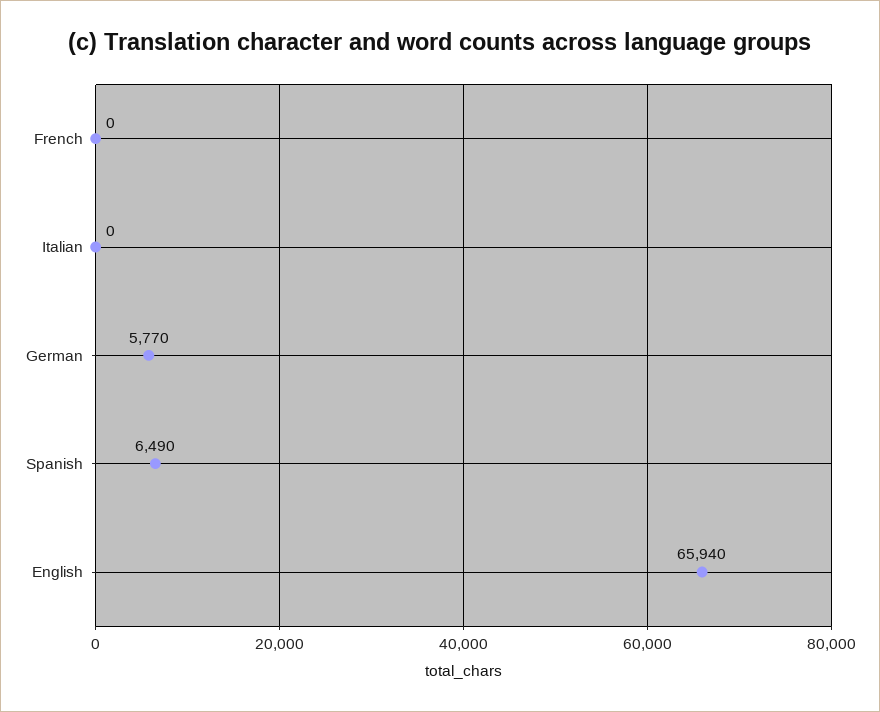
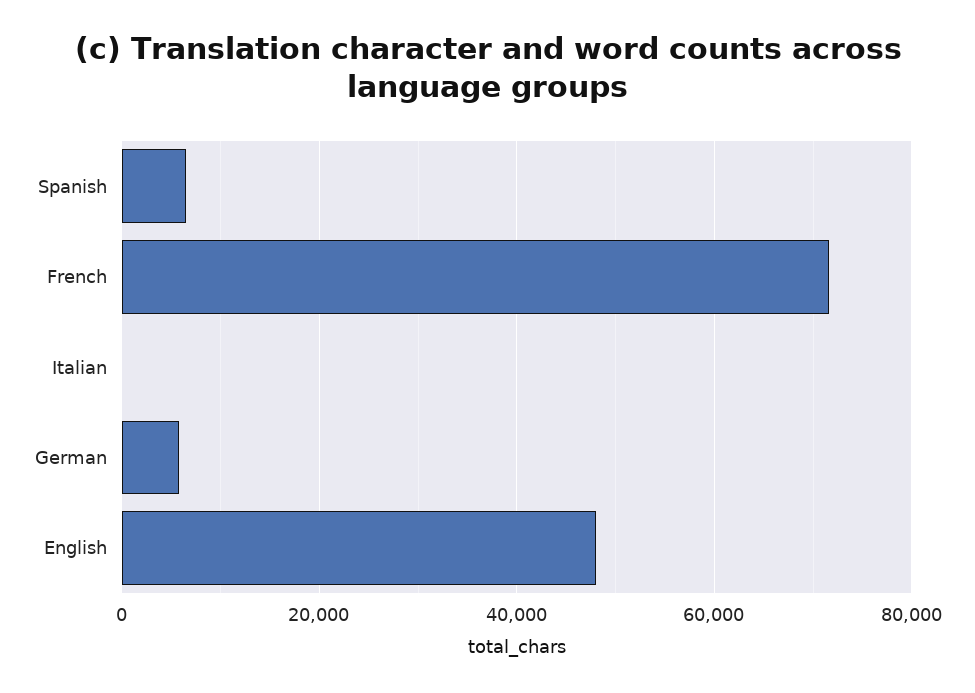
French: 0 -> 72000
English: 65940 -> 48000

